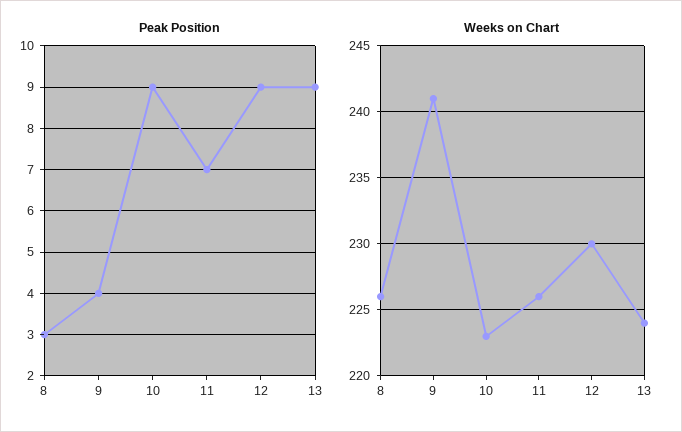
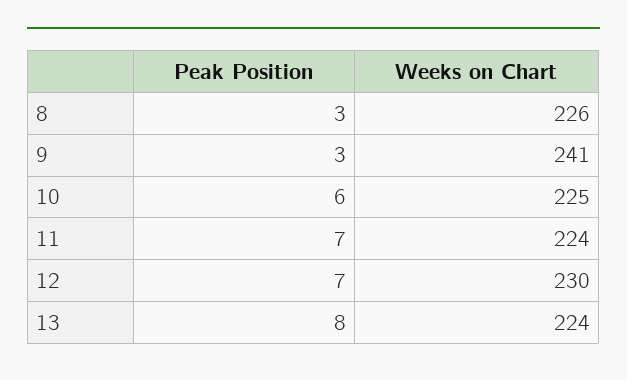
Peak Position, 9: 4 -> 3
Peak Position, 10: 9 -> 6
Peak Position, 12: 9 -> 7
Peak Position, 13: 9 -> 8
Weeks on Chart, 10: 223 -> 225
Weeks on Chart, 11: 226 -> 224

